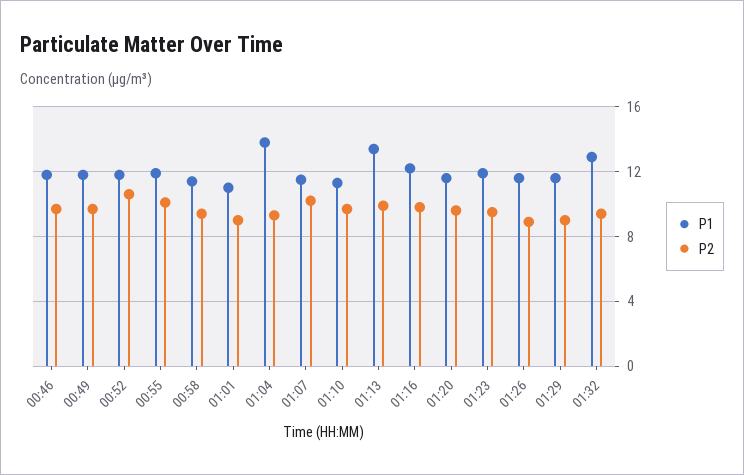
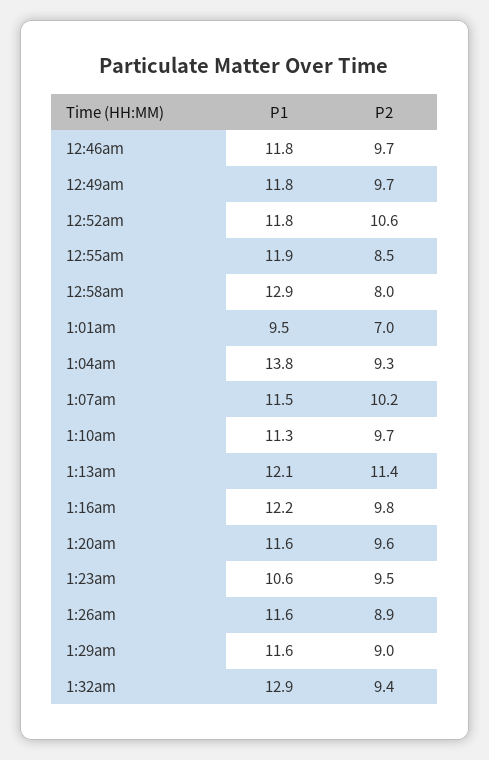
P2, 00:55: 10 -> 8.5
P1, 00:58: 11.5 -> 12.9
P2, 00:58: 9.5 -> 8
P1, 01:01: 11 -> 9.5
P2, 01:01: 9 -> 7
P1, 01:13: 13.5 -> 12.1
P2, 01:13: 10 -> 11.4
P1, 01:23: 12 -> 10.6

